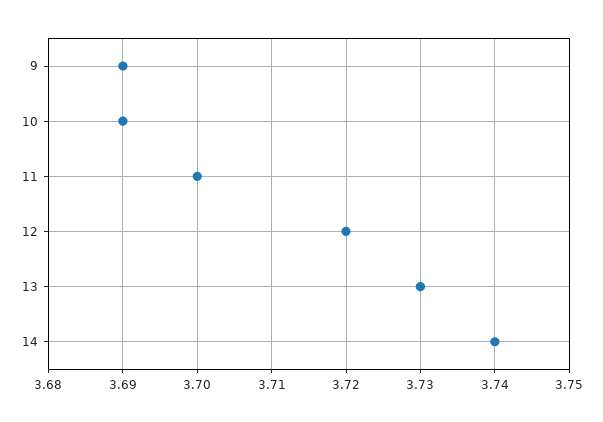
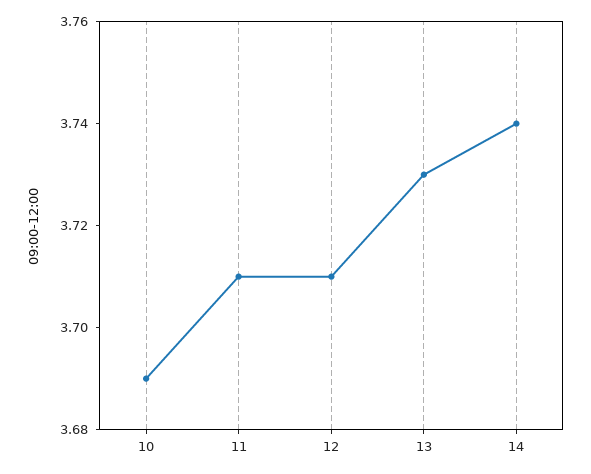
9: 3.69 -> none
11: 3.7 -> 3.71
12: 3.72 -> 3.71

